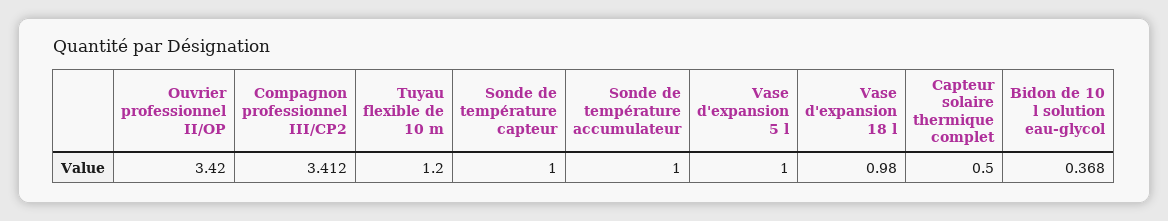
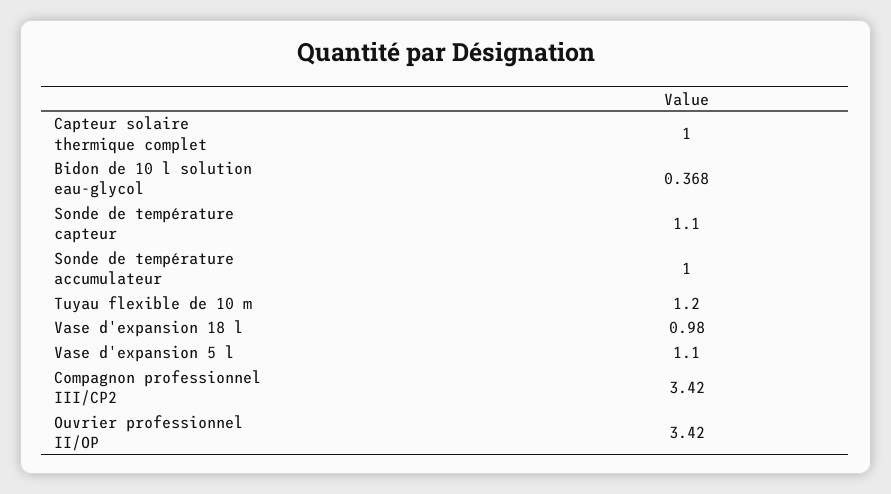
Compagnon professionnel III/CP2: 3.412 -> 3.42
Sonde de température capteur: 1 -> 1.1
Vase d'expansion 5 l: 1 -> 1.1
Capteur solaire thermique complet: 0.5 -> 1

